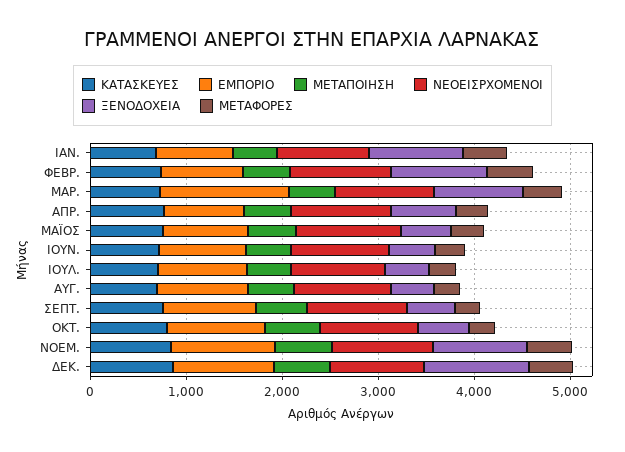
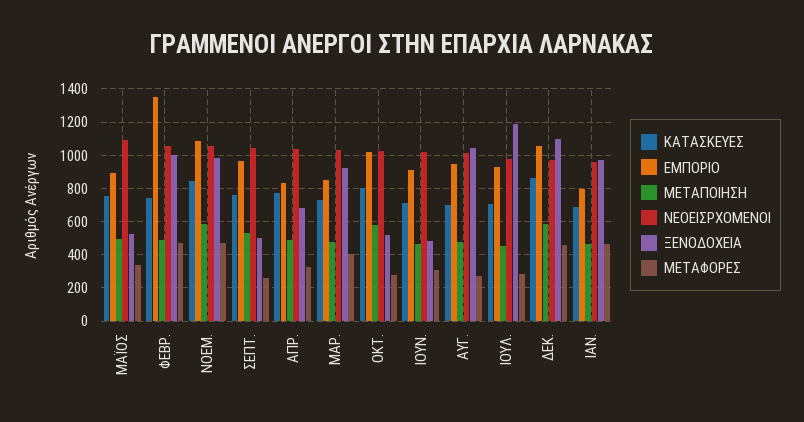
ΕΜΠΟΡΙΟ, ΦΕΒΡ.: 800 -> 1350
ΕΜΠΟΡΙΟ, ΜΑΡ.: 1400 -> 850
ΞΕΝΟΔΟΧΕΙΑ, ΙΟΥΛ.: 400 -> 1200
ΞΕΝΟΔΟΧΕΙΑ, ΑΥΓ.: 400 -> 1050

